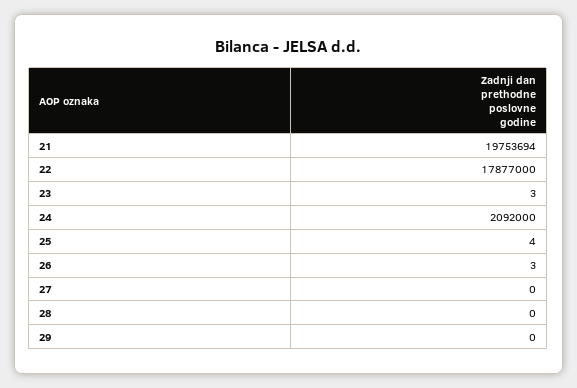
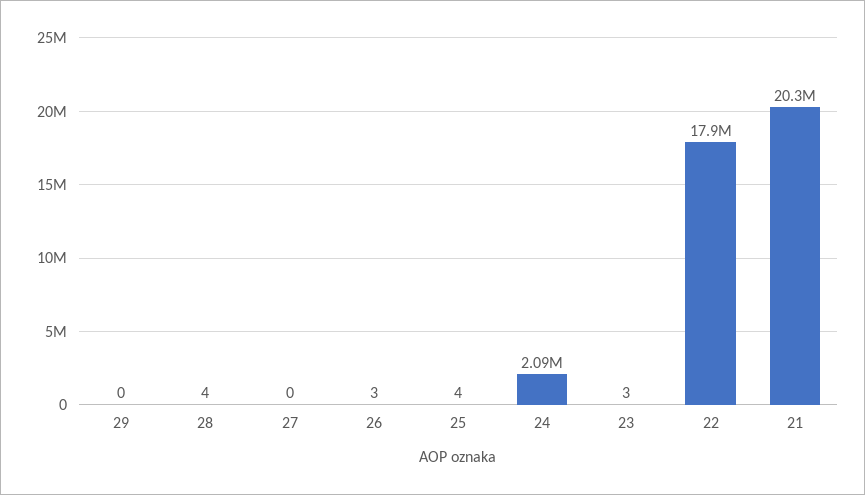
21: 19753694 -> 20300000
28: 0 -> 4

